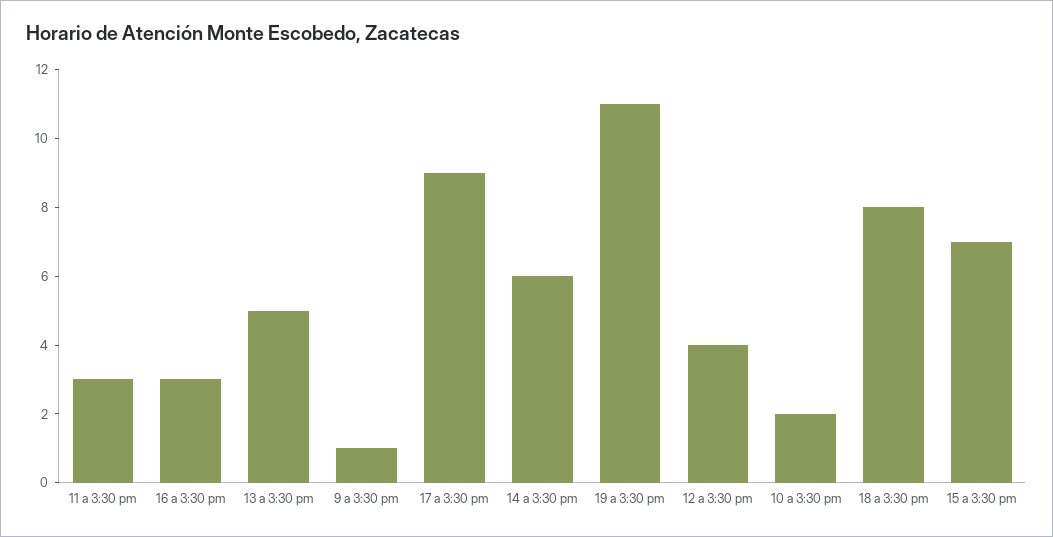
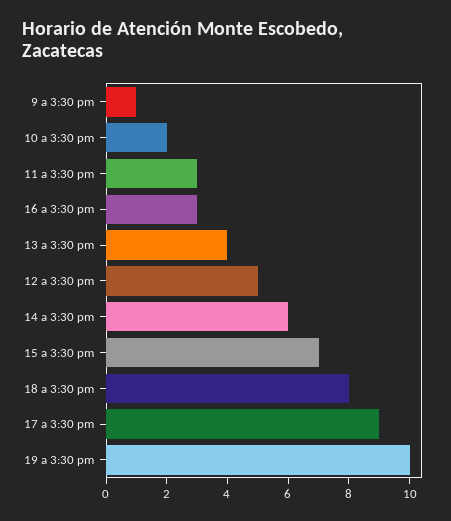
13 a 3:30 pm: 5 -> 4
19 a 3:30 pm: 11 -> 10
12 a 3:30 pm: 4 -> 5

